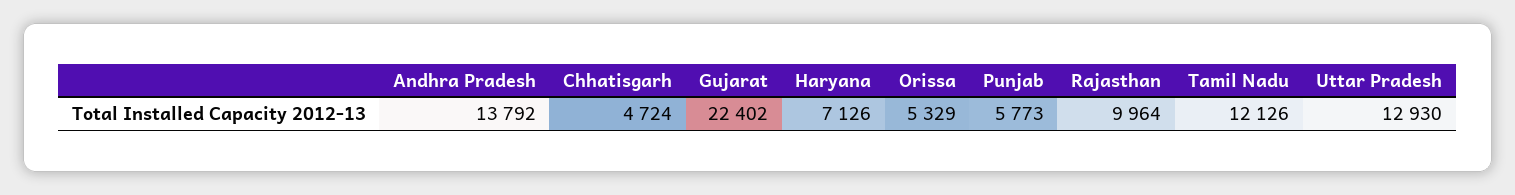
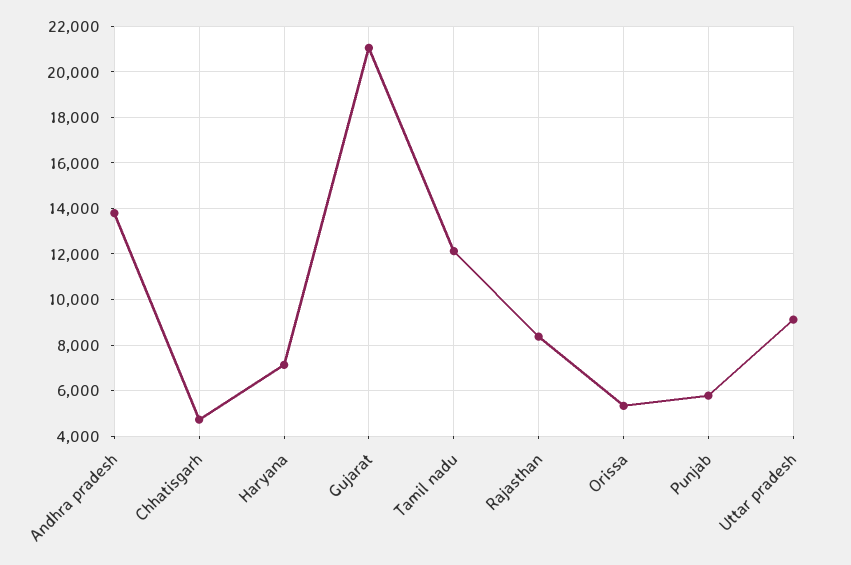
Gujarat: 22402 -> 21000
Rajasthan: 9964 -> 8500
Uttar Pradesh: 12930 -> 9000

